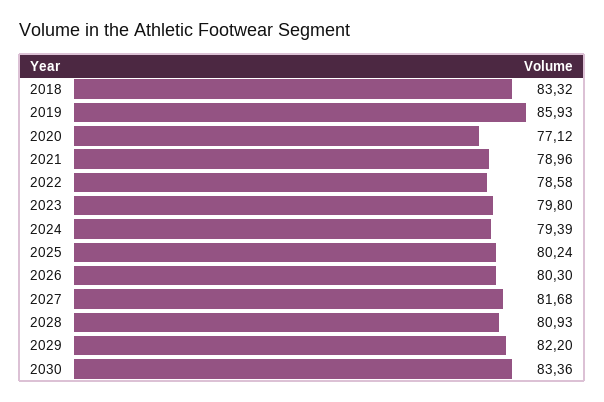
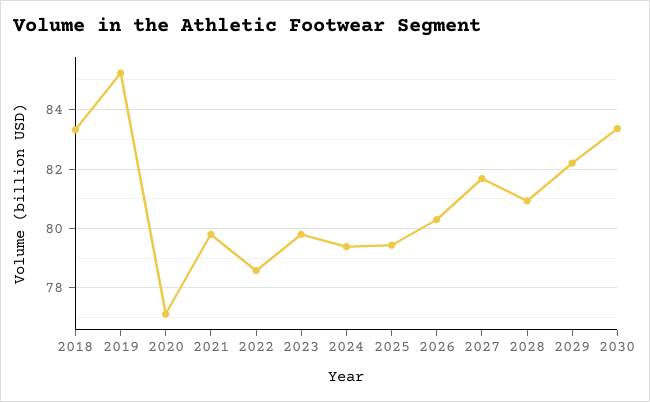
2019: 85.93 -> 85.25
2021: 78.96 -> 79.75
2025: 80.24 -> 79.5

